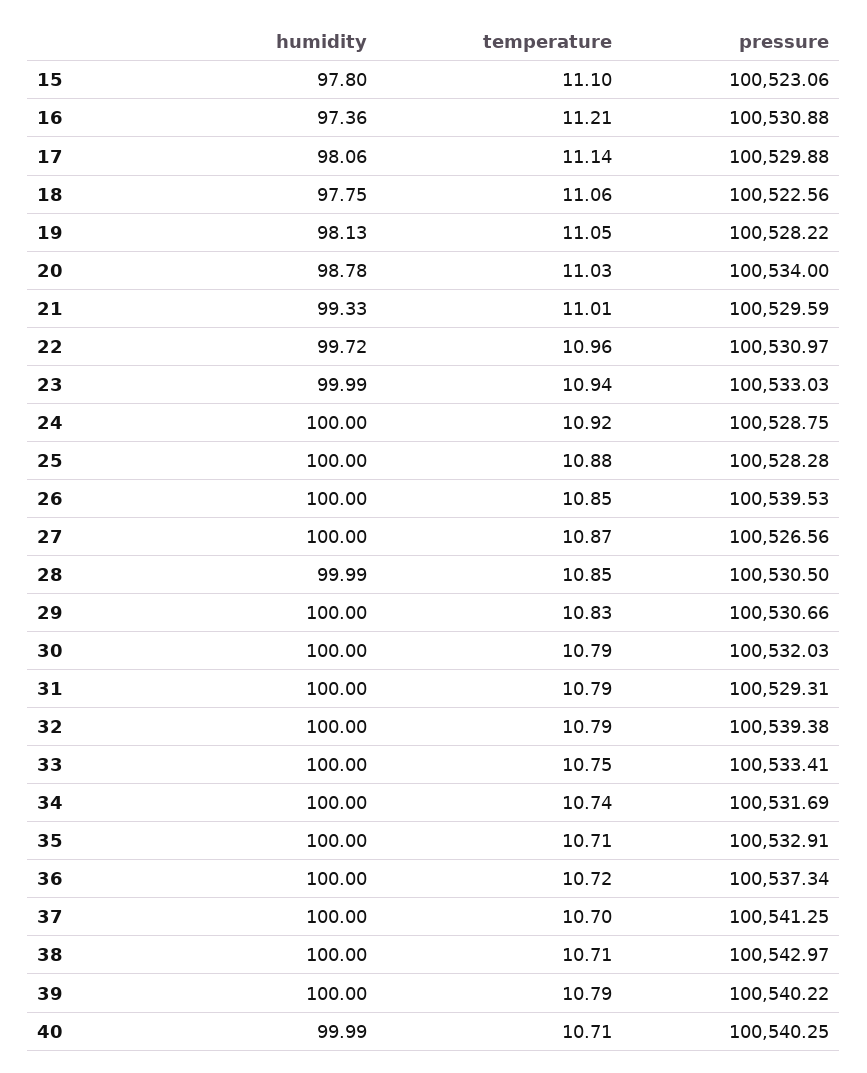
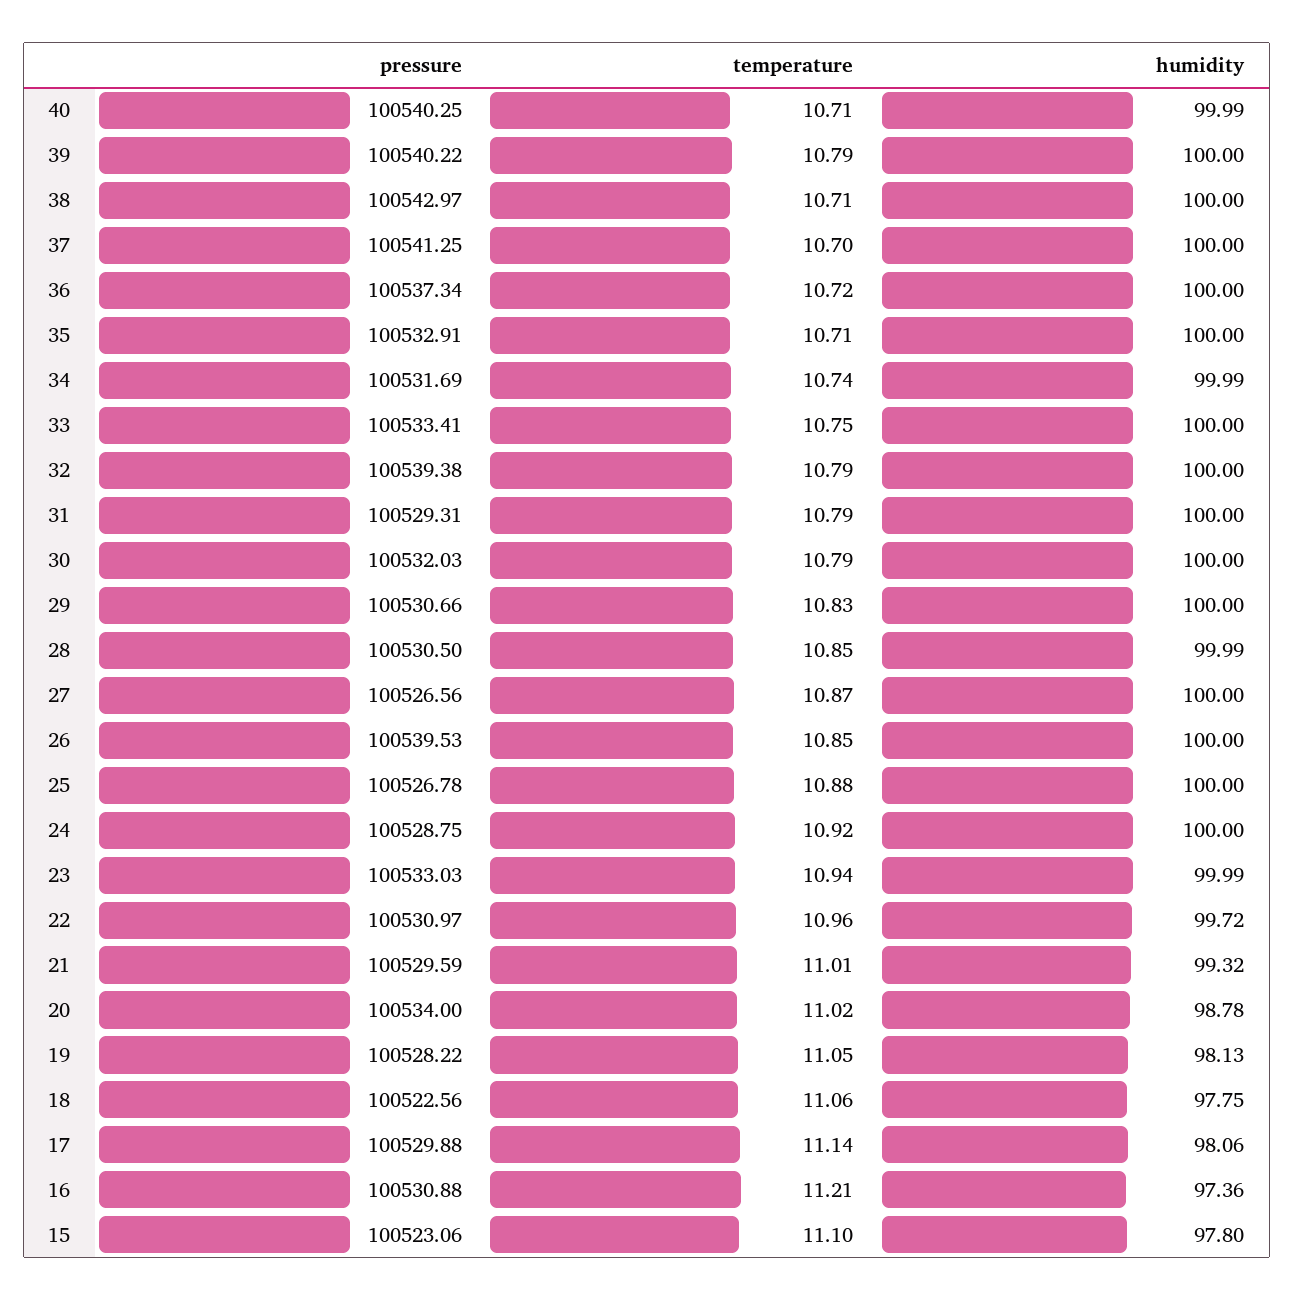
temperature, 20: 11.03 -> 11.02
humidity, 21: 99.33 -> 99.32
pressure, 25: 100528.28 -> 100526.78
humidity, 34: 100 -> 99.99

